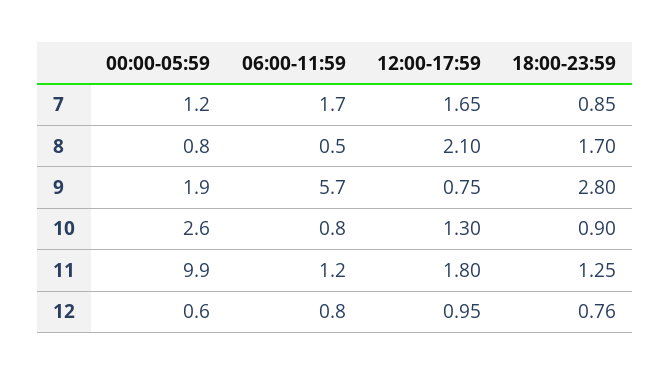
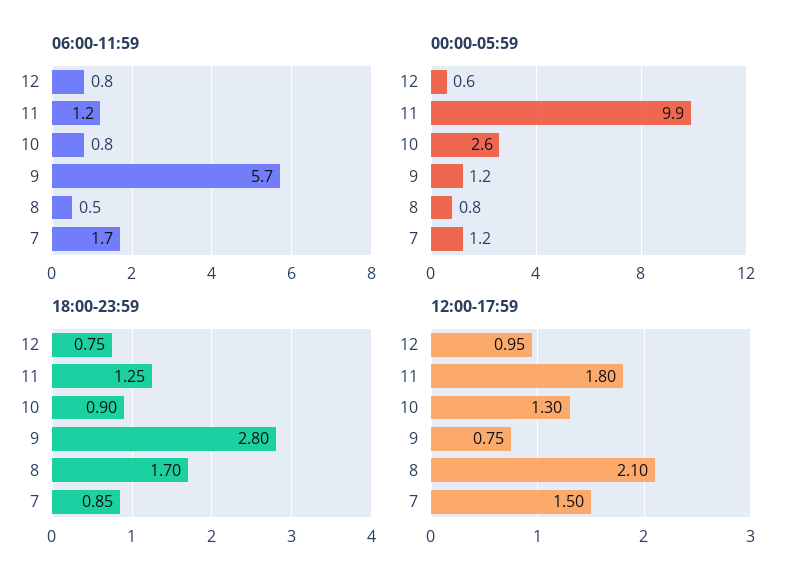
12:00-17:59, 7: 1.65 -> 1.5
00:00-05:59, 9: 1.9 -> 1.2
18:00-23:59, 12: 0.76 -> 0.75

